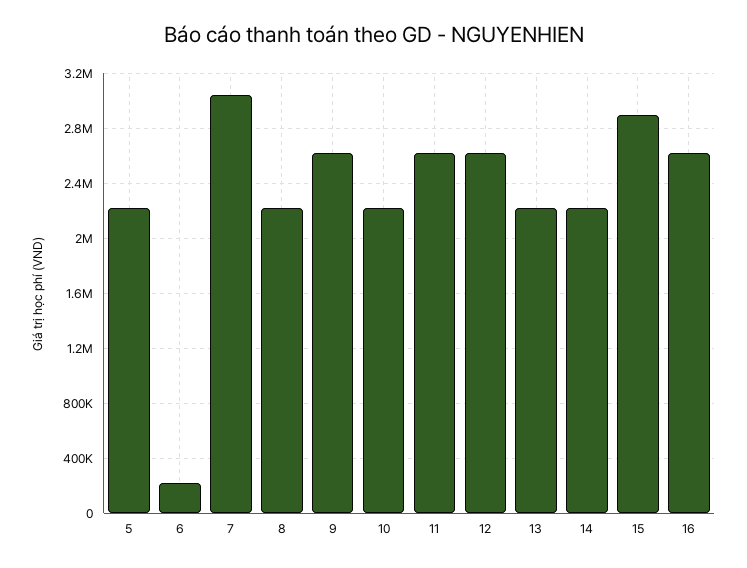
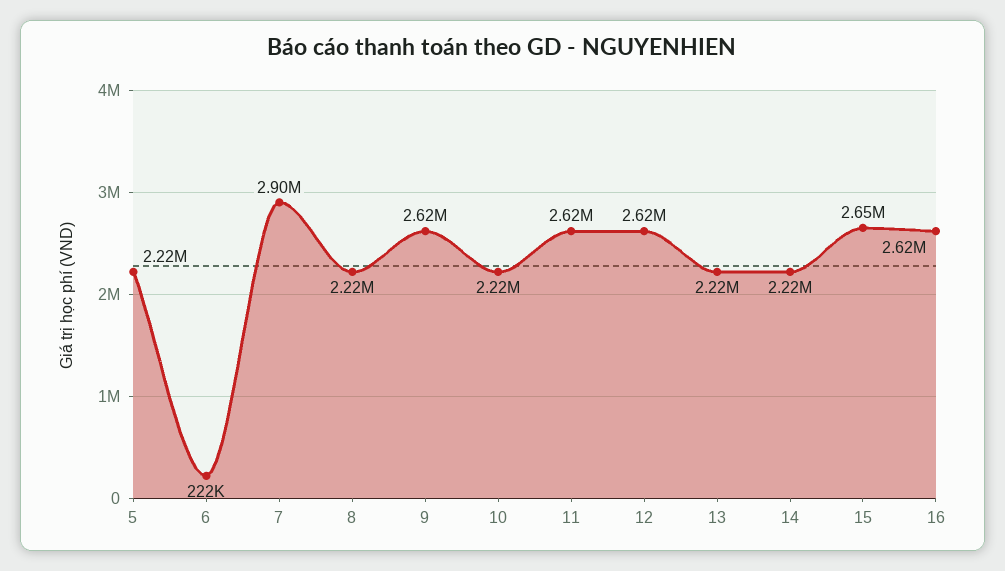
7: 3050000 -> 2900000
15: 2900000 -> 2650000

